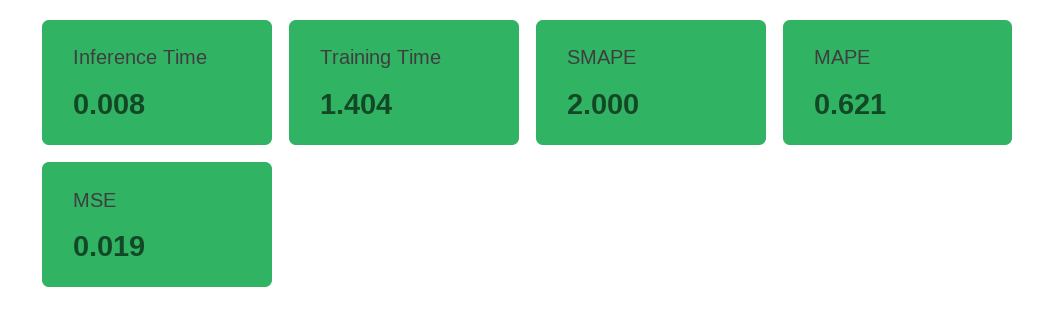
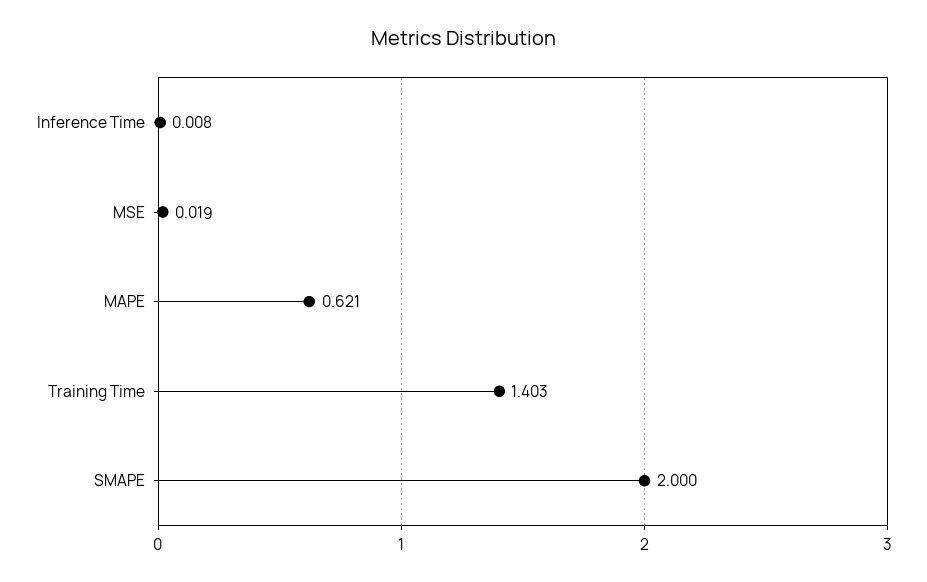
Training Time: 1.404 -> 1.403

